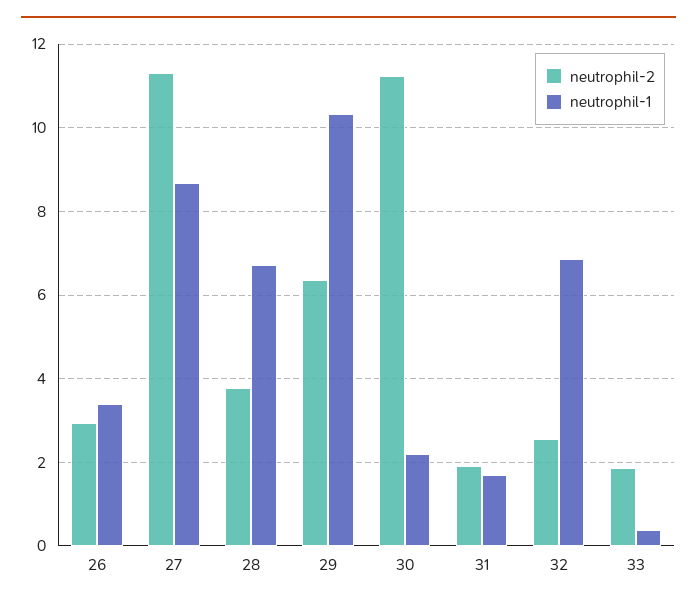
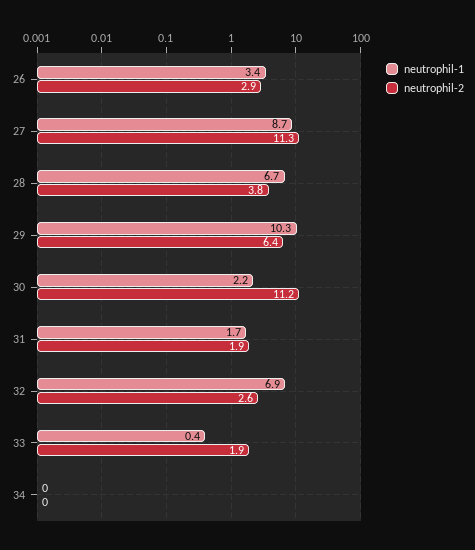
neutrophil-1, 34: none -> 0
neutrophil-2, 34: none -> 0

